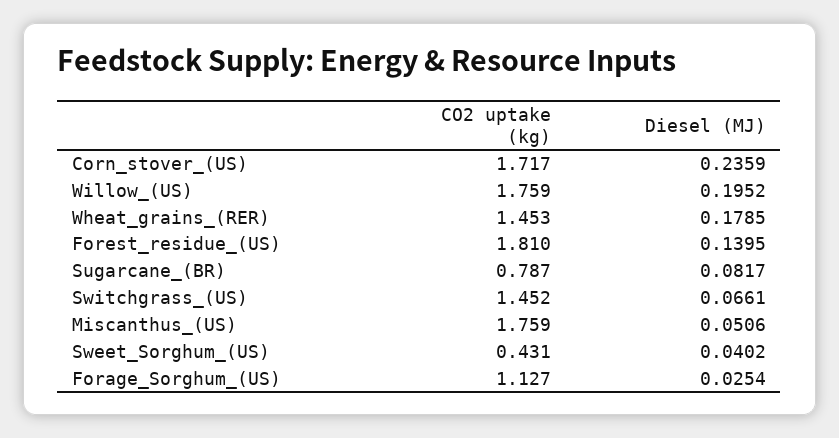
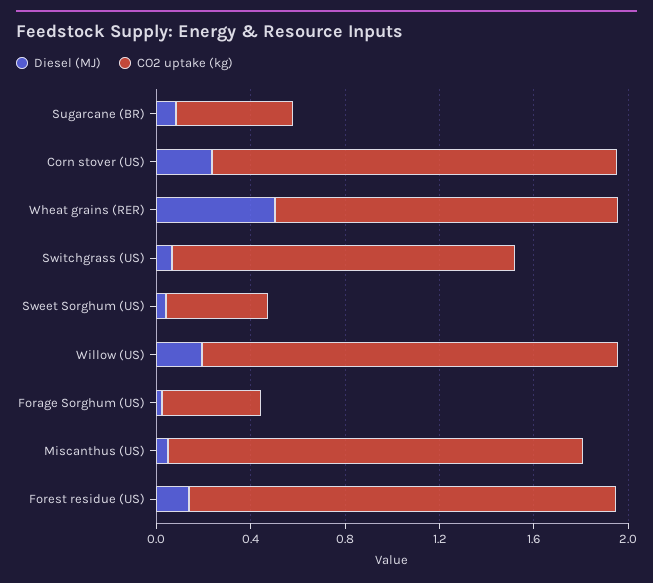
Diesel (MJ), Wheat_grains_(RER): 0.1785 -> 0.5
CO2 uptake (kg), Sugarcane_(BR): 0.787 -> 0.5
CO2 uptake (kg), Forage_Sorghum_(US): 1.127 -> 0.4

